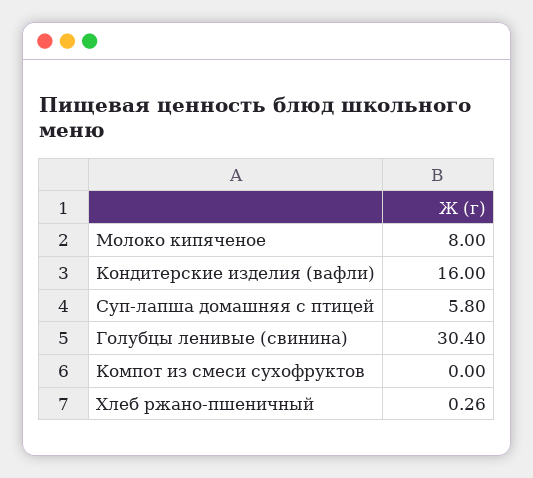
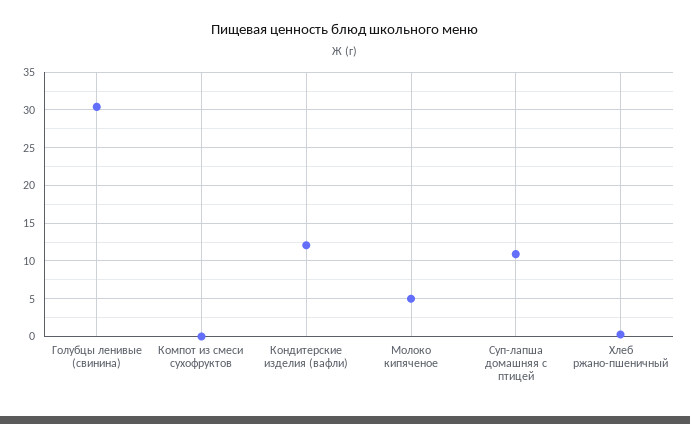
Молоко кипяченое: 8 -> 5
Кондитерские изделия (вафли): 16 -> 12
Суп-лапша домашняя с птицей: 5.8 -> 11

